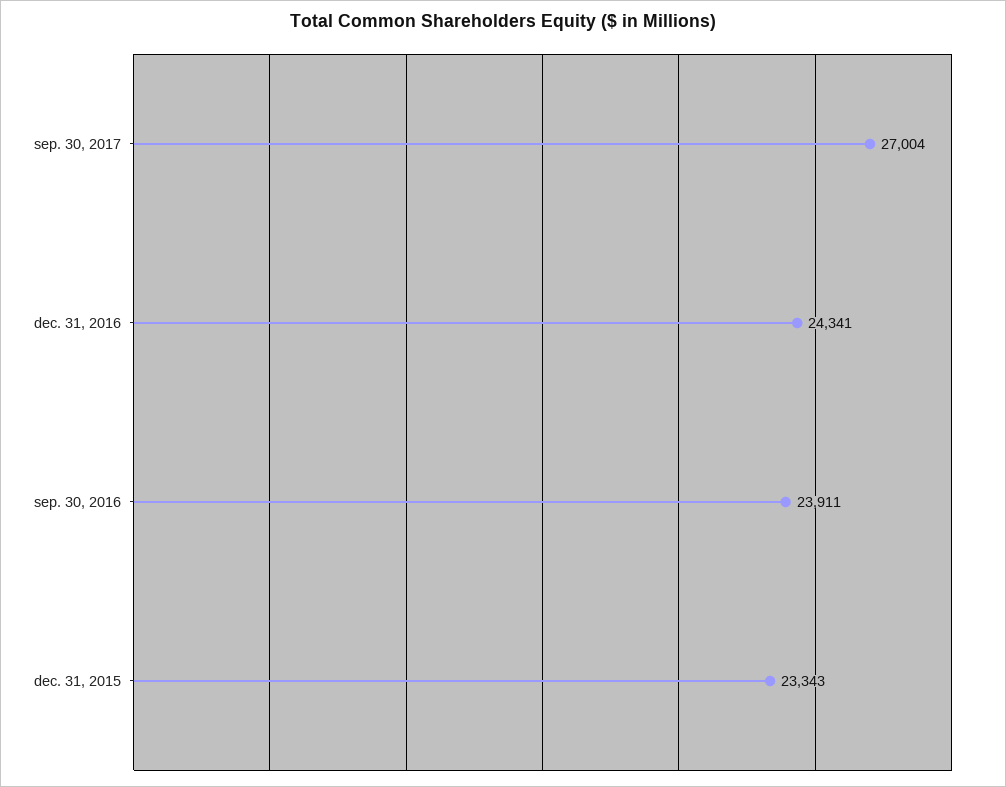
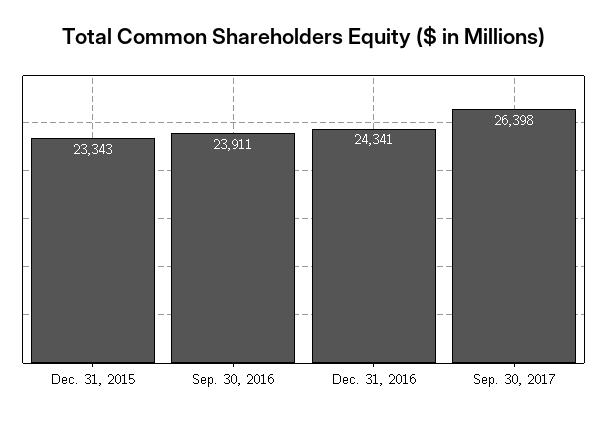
sep. 30, 2017: 27004 -> 26398

